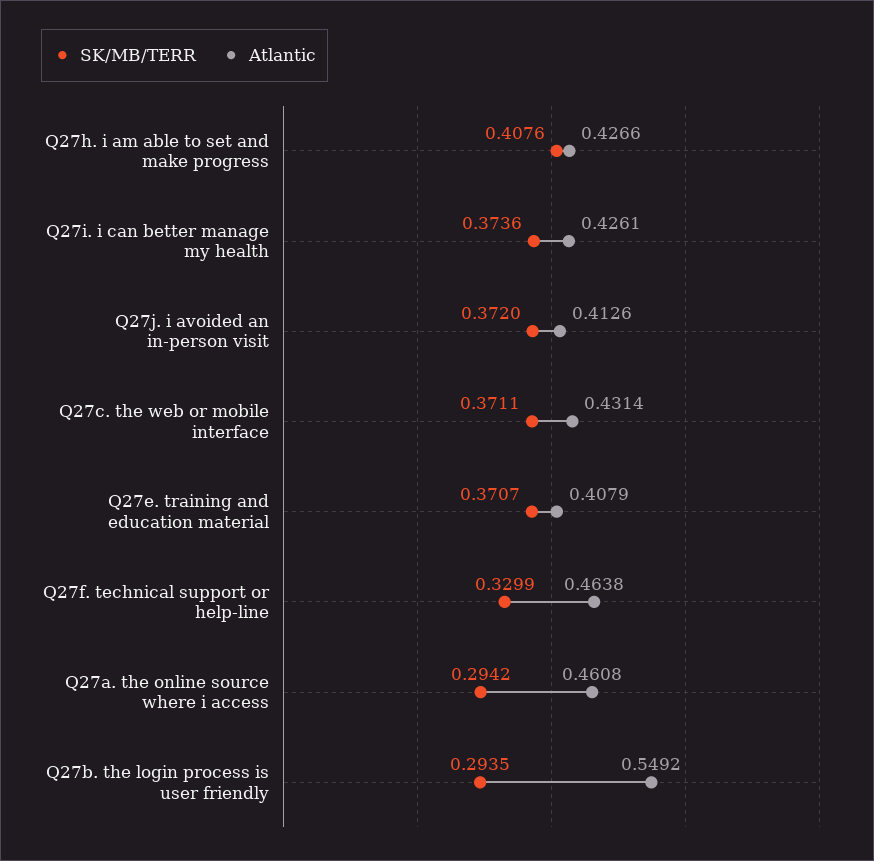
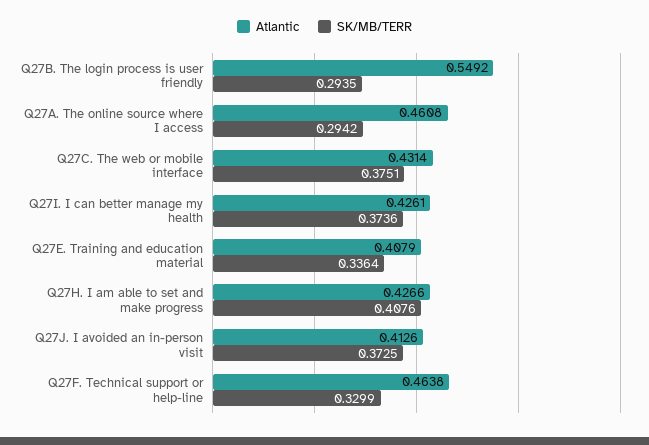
SK/MB/TERR, Q27j. i avoided an in-person visit: 0.372 -> 0.3725
SK/MB/TERR, Q27c. the web or mobile interface: 0.3711 -> 0.3751
SK/MB/TERR, Q27e. training and education material: 0.3707 -> 0.3364

